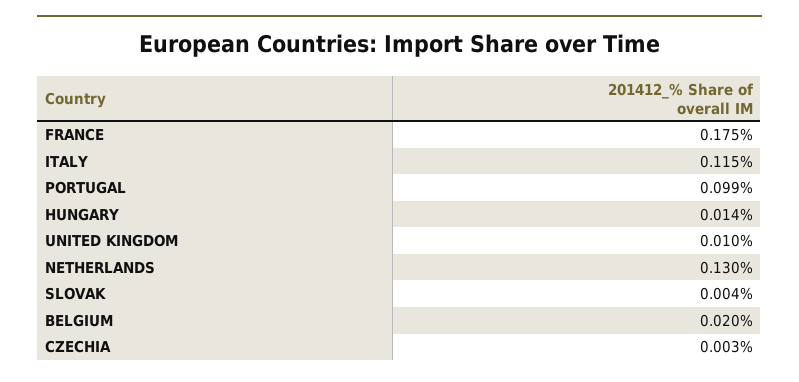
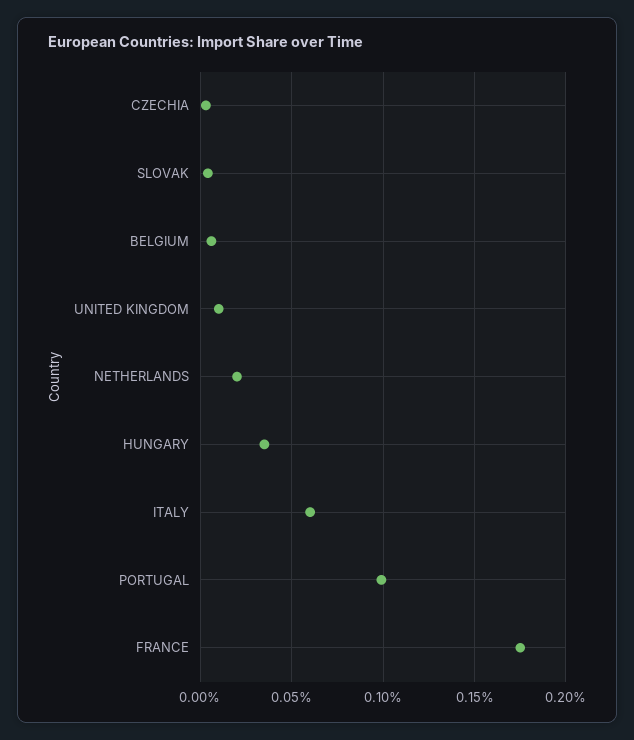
ITALY: 0.115 -> 0.06
HUNGARY: 0.014 -> 0.035
NETHERLANDS: 0.13 -> 0.02
BELGIUM: 0.02 -> 0.005

